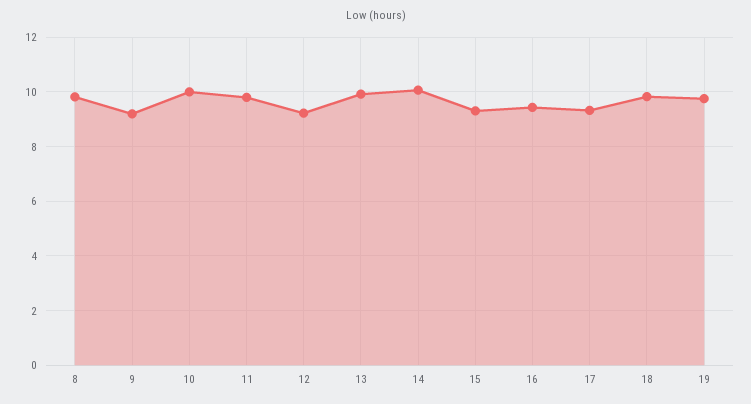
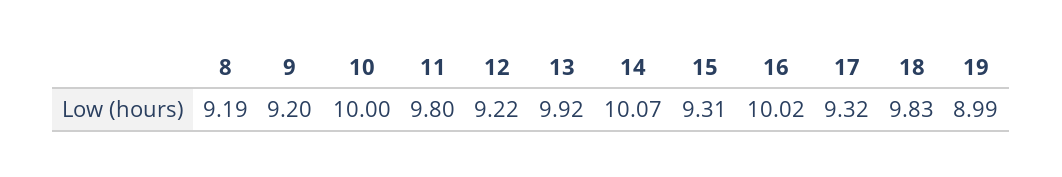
8: 9.75 -> 9.19
16: 9.5 -> 10.02
19: 9.75 -> 8.99

